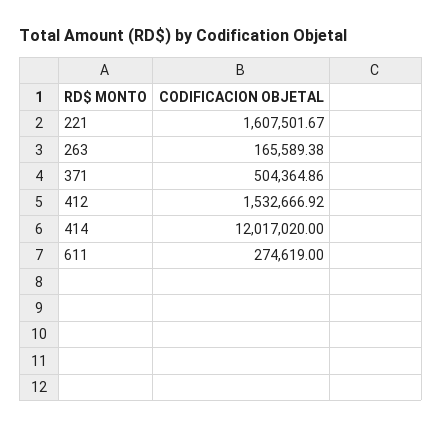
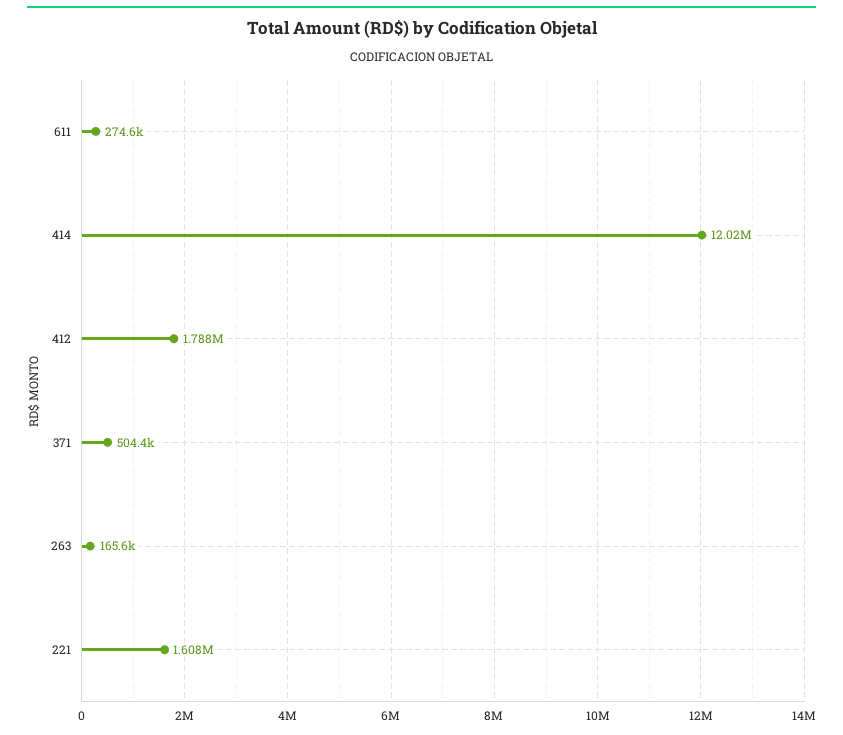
412: 1532666.92 -> 1788000

